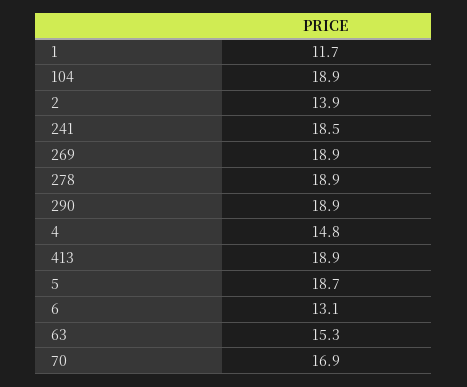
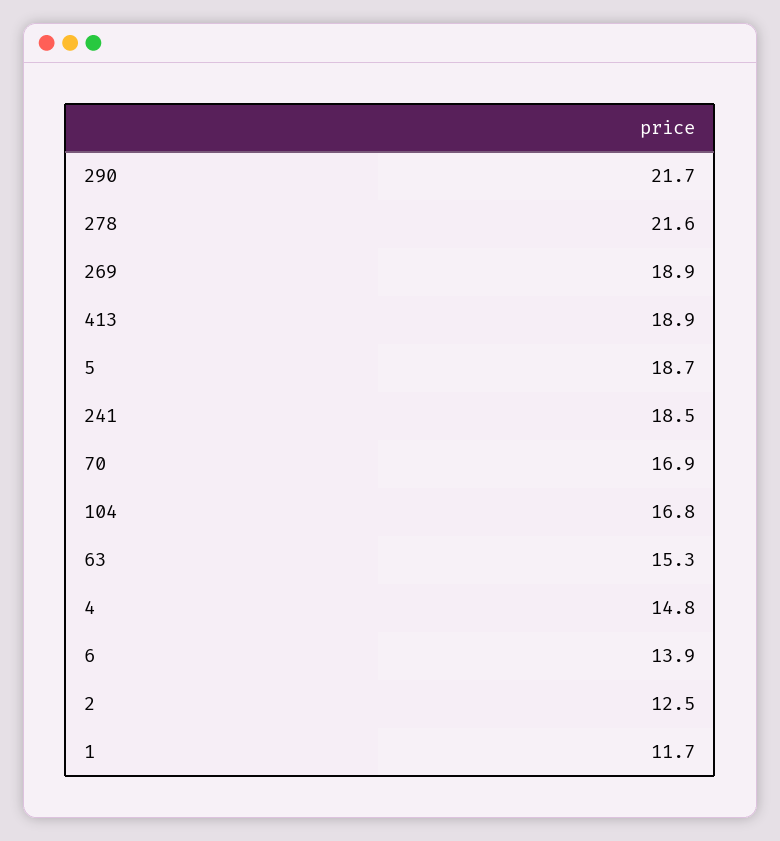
104: 18.9 -> 16.8
2: 13.9 -> 12.5
278: 18.9 -> 21.6
290: 18.9 -> 21.7
6: 13.1 -> 13.9

